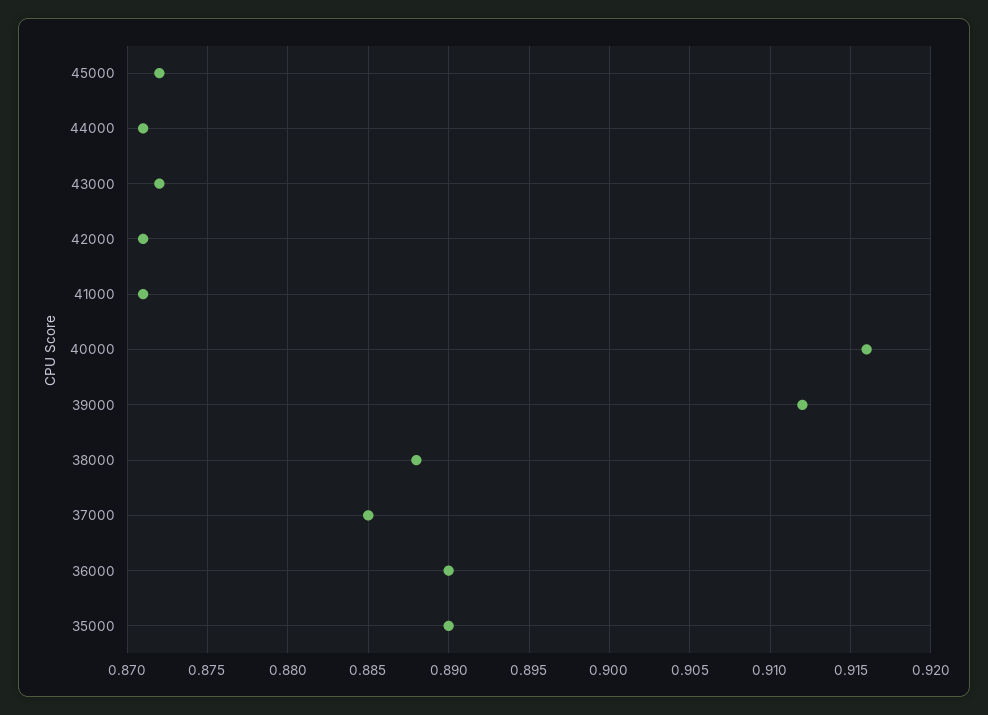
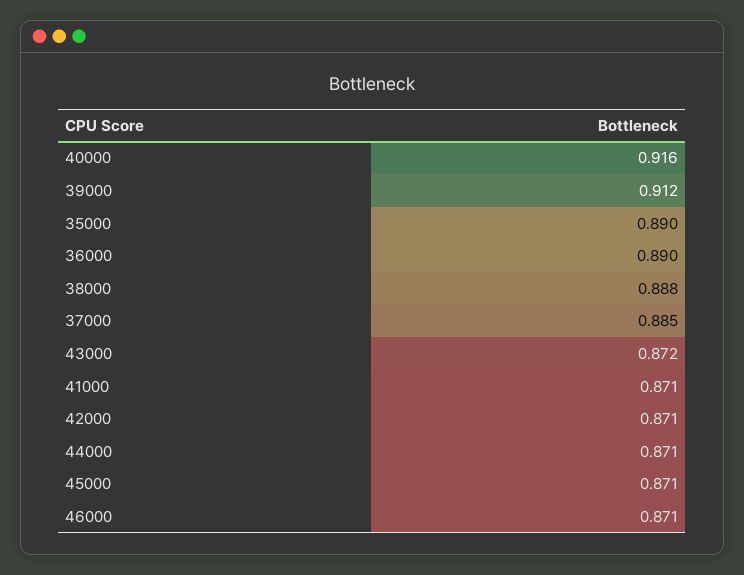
45000: 0.872 -> 0.871
46000: none -> 0.871

